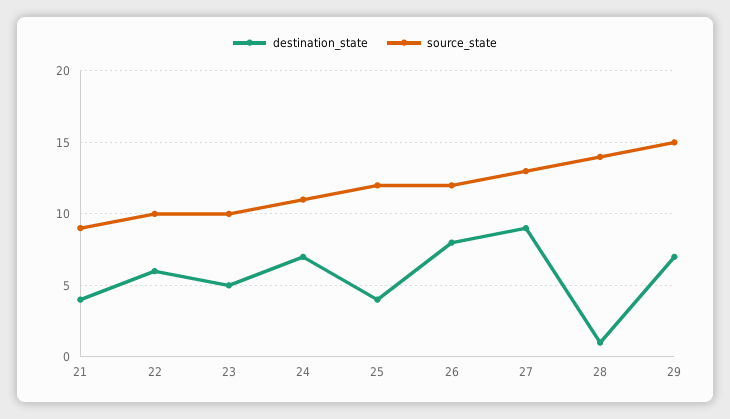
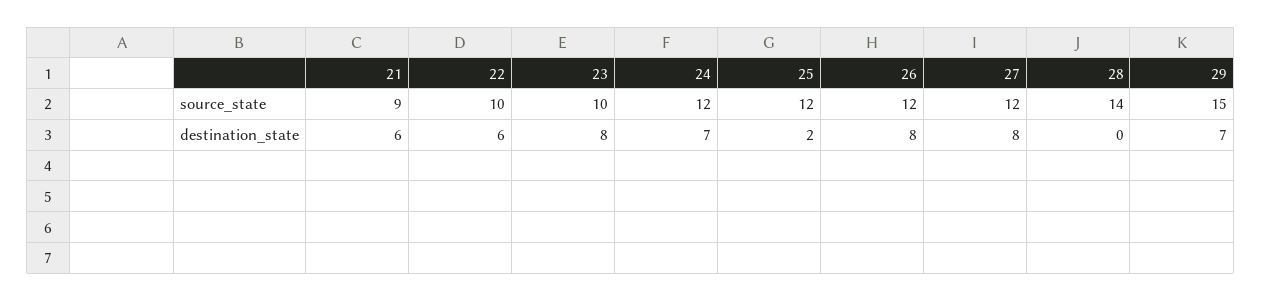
destination_state, 21: 4 -> 6
destination_state, 23: 5 -> 8
source_state, 24: 11 -> 12
destination_state, 25: 4 -> 2
destination_state, 27: 9 -> 8
source_state, 27: 13 -> 12
destination_state, 28: 1 -> 0

